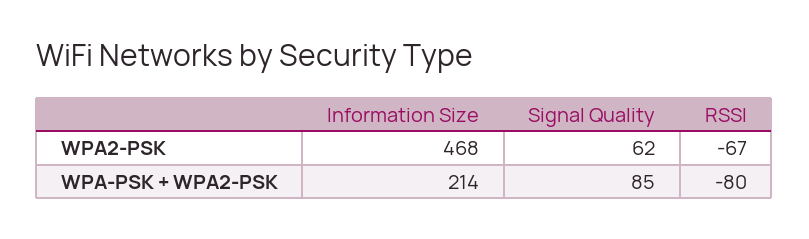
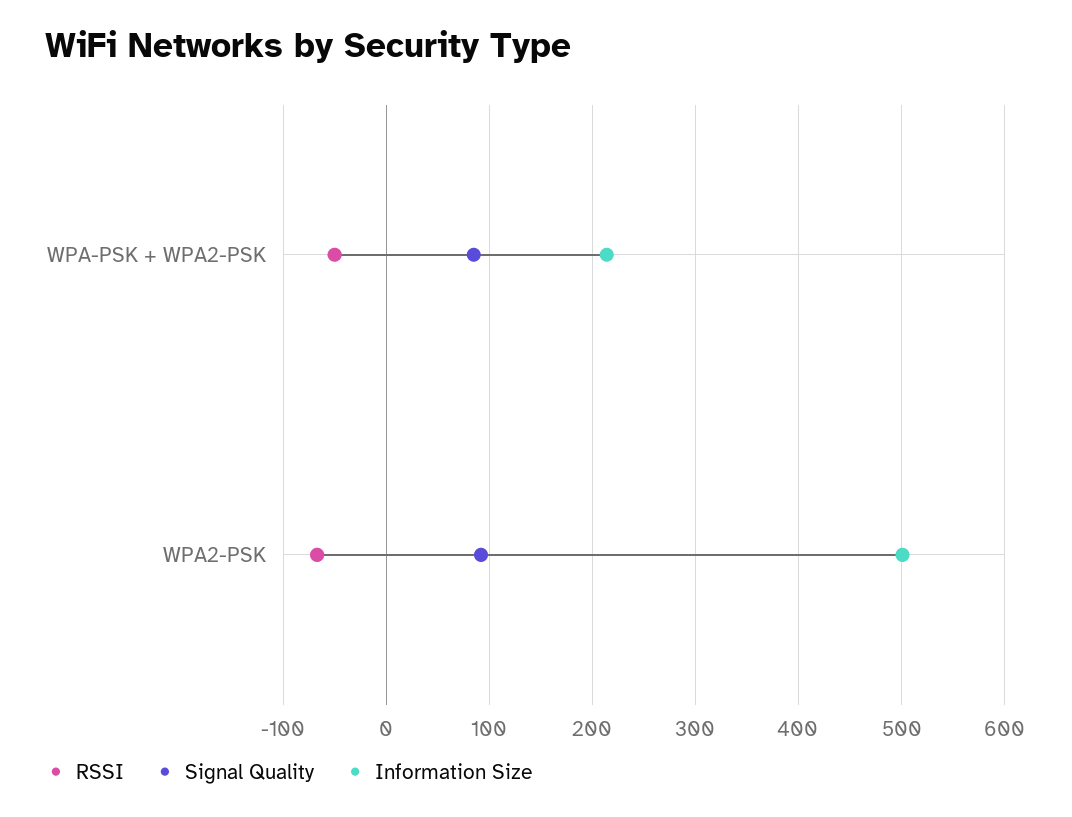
Information Size, WPA2-PSK: 468 -> 500
Signal Quality, WPA2-PSK: 62 -> 90
RSSI, WPA-PSK + WPA2-PSK: -80 -> -50

